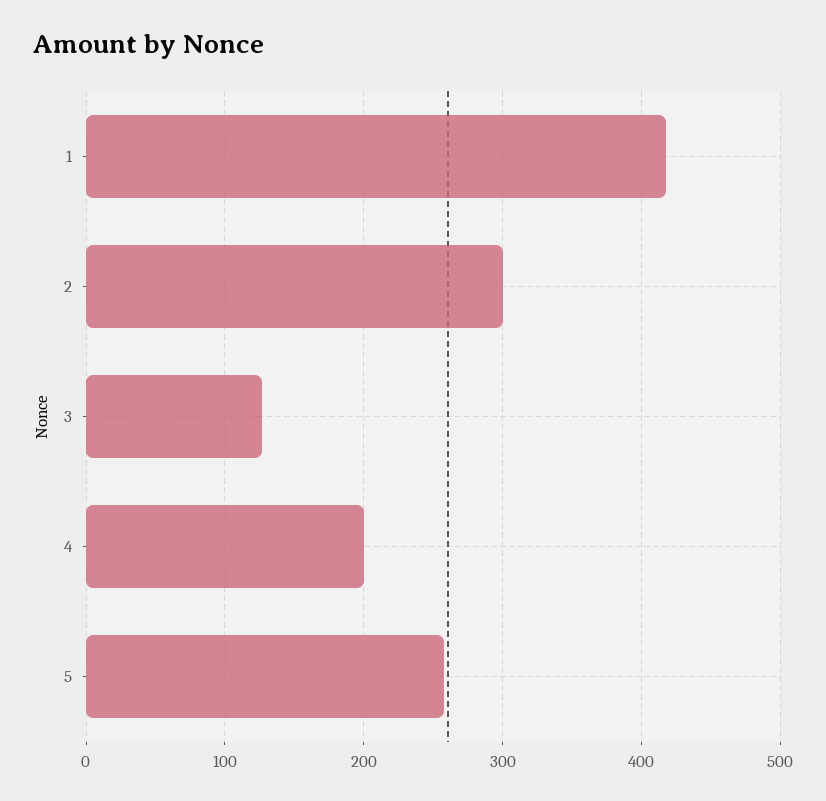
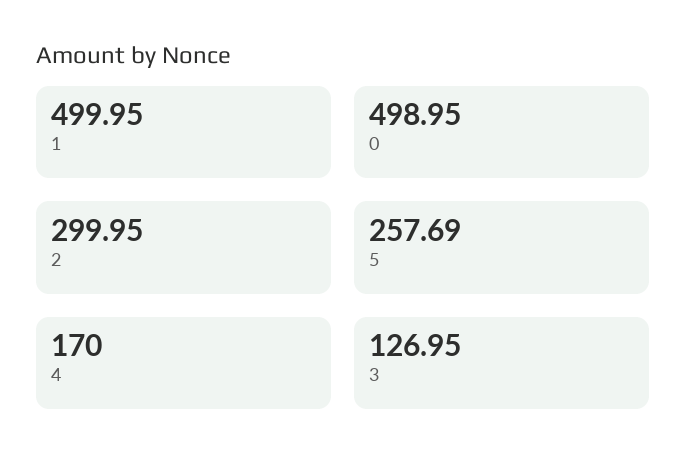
1: 420 -> 499.95
4: 200 -> 170
0: none -> 498.95

